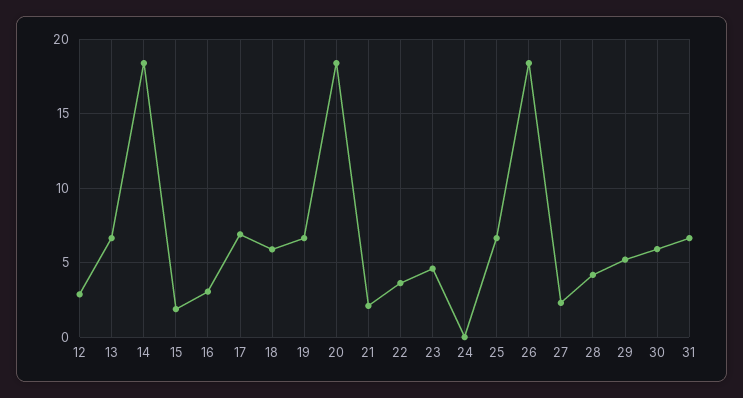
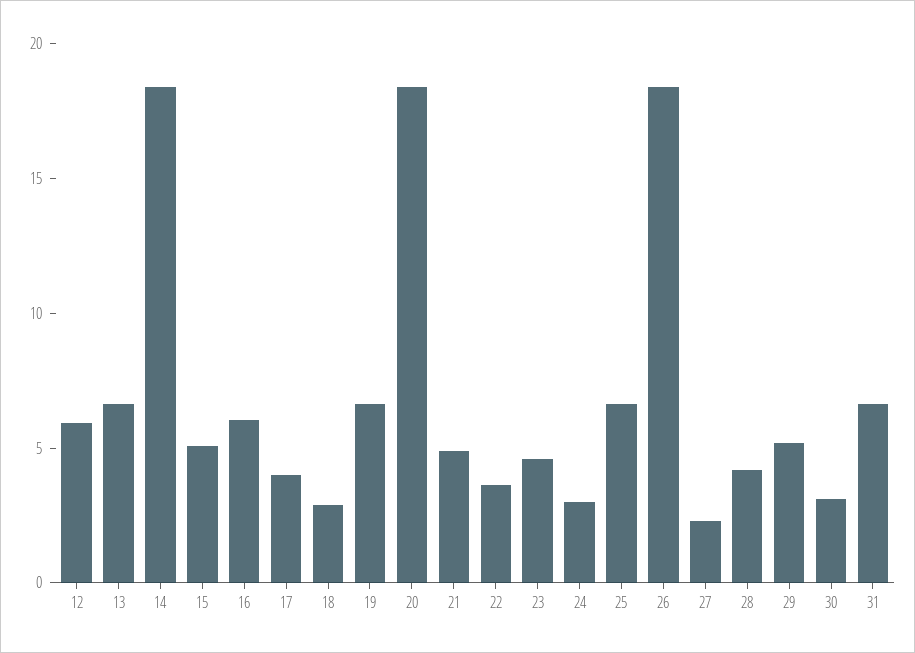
12: 3 -> 6
15: 2 -> 5
16: 3 -> 6
17: 7 -> 4
18: 6 -> 3
21: 2 -> 5
24: 0 -> 3
30: 6 -> 3

